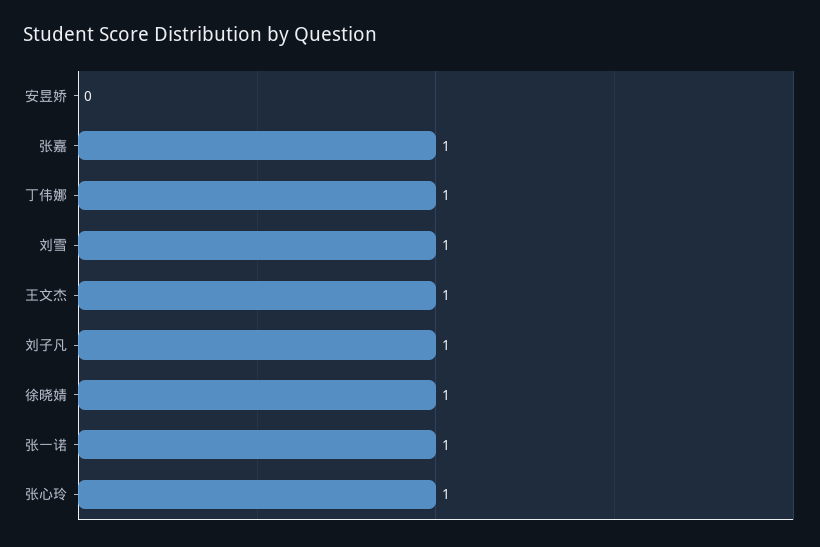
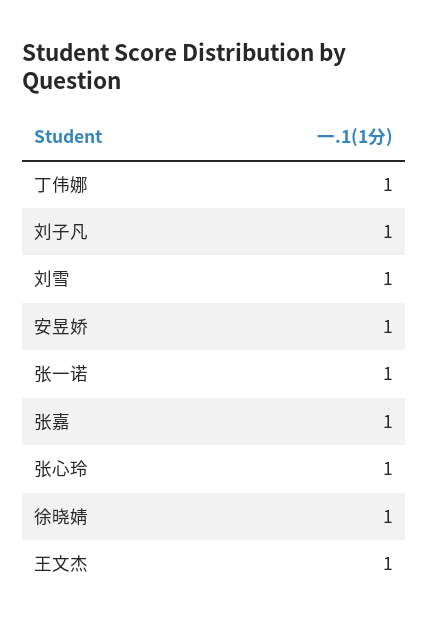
安昱娇: 0 -> 1

